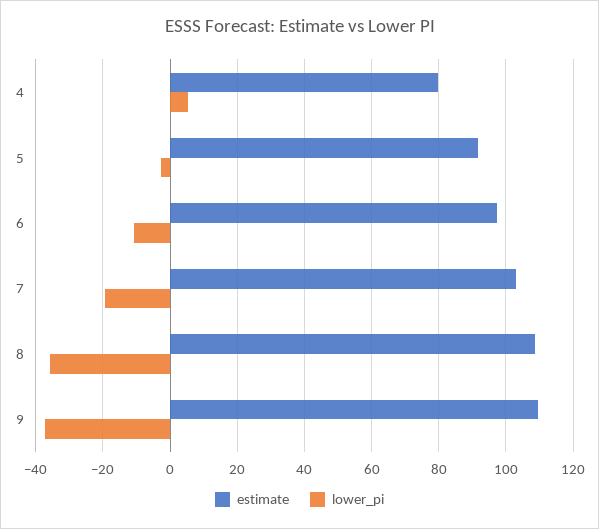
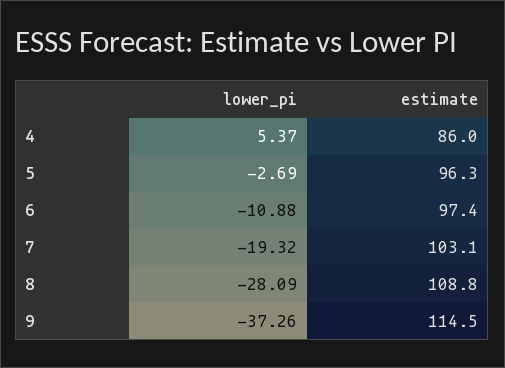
estimate, 4: 80 -> 86
estimate, 5: 92 -> 96.3
lower_pi, 8: -36 -> -28.09
estimate, 9: 110 -> 114.5

